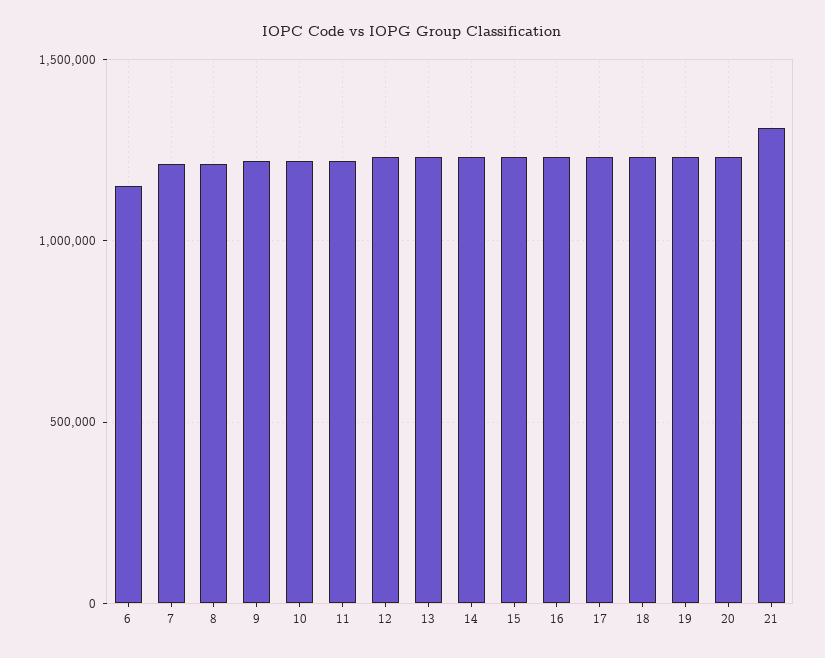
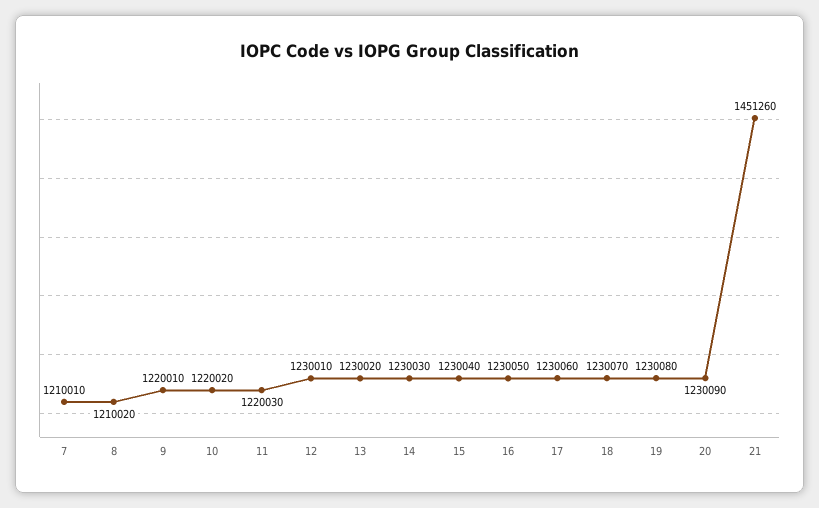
6: 1150000 -> none
21: 1300000 -> 1451260

